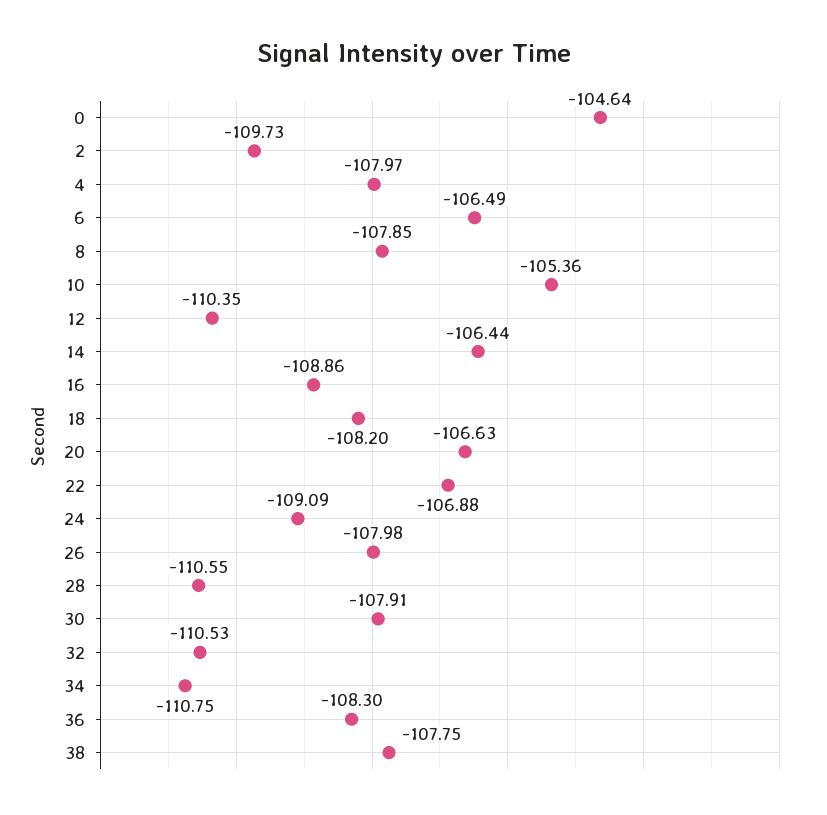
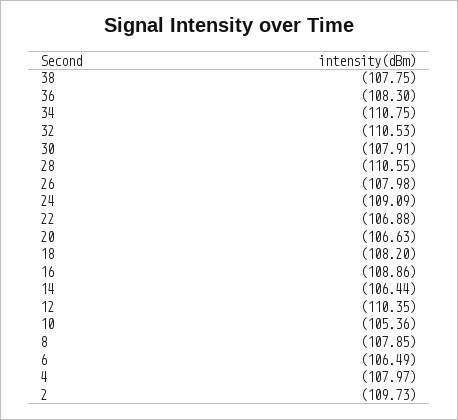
0: -104.64 -> none

